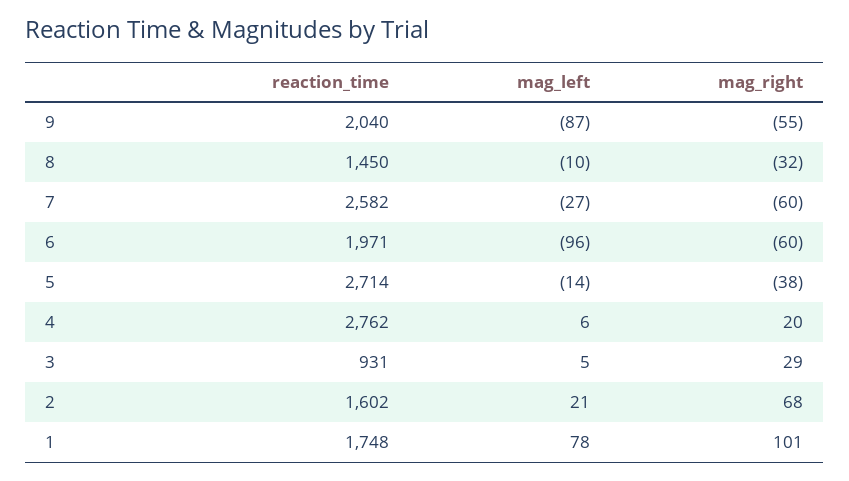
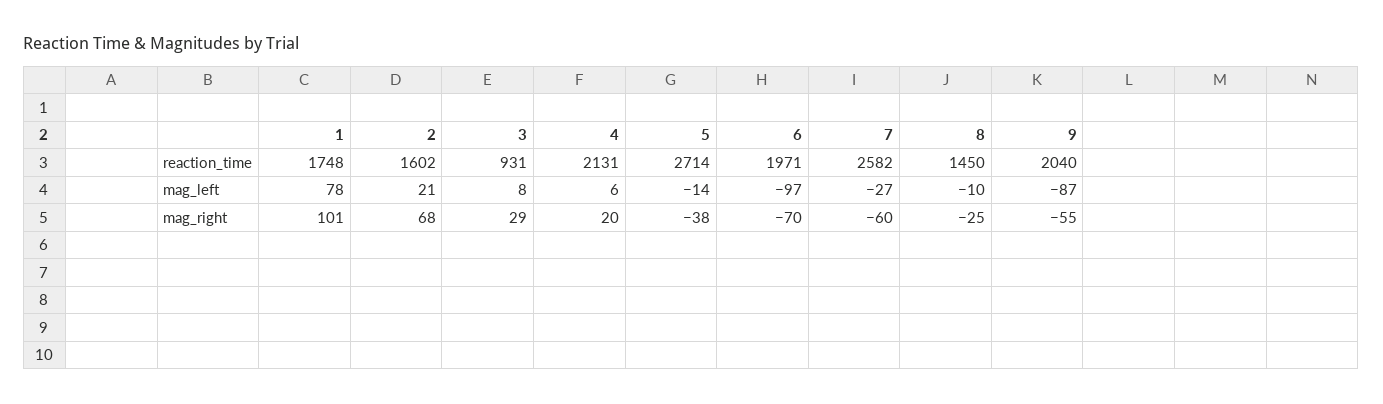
mag_right, 8: -32 -> -25
mag_left, 6: -96 -> -97
mag_right, 6: -60 -> -70
reaction_time, 4: 2762 -> 2131
mag_left, 3: 5 -> 8

